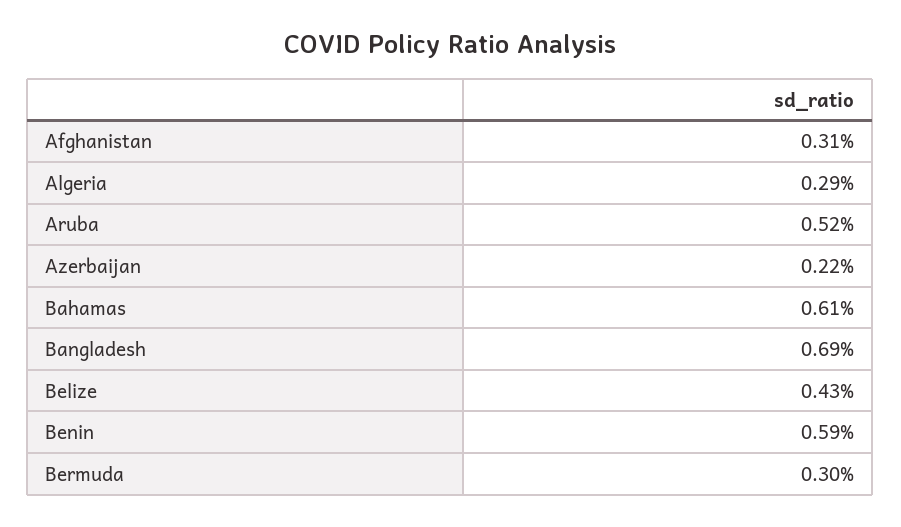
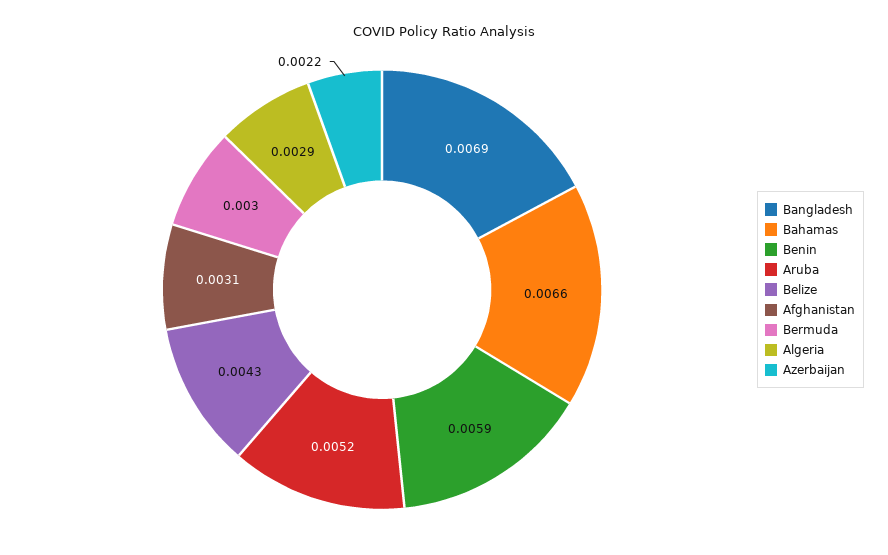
Bahamas: 0.0061 -> 0.0066

